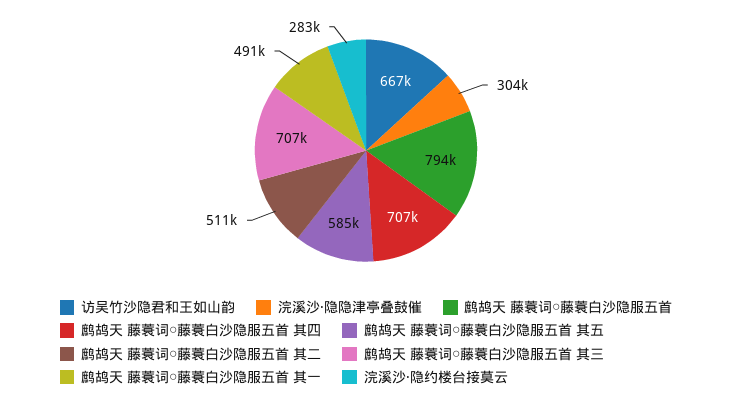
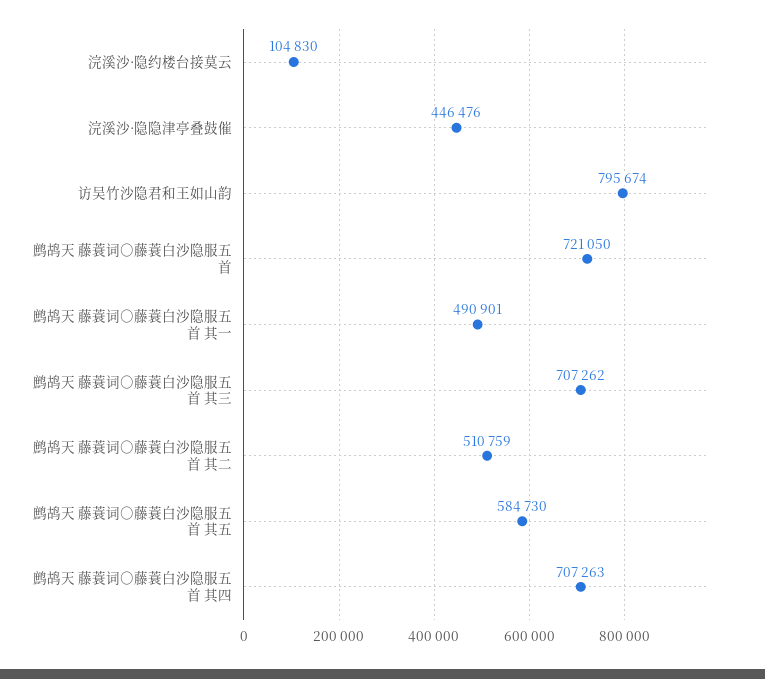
访吴竹沙隐君和王如山韵: 667000 -> 795674
浣溪沙·隐隐津亭叠鼓催: 304000 -> 446476
鹧鸪天 藤蓑词○藤蓑白沙隐服五首: 794000 -> 721050
浣溪沙·隐约楼台接莫云: 283000 -> 104830

